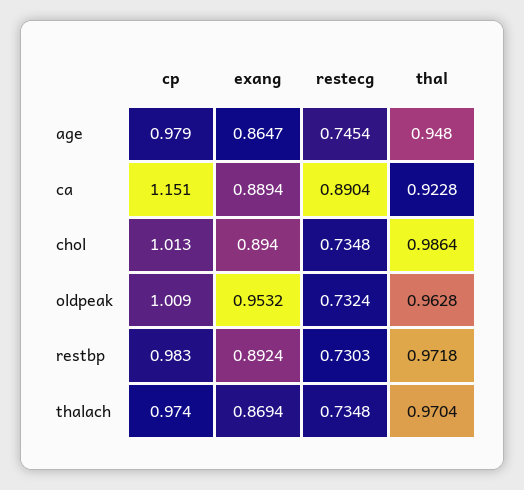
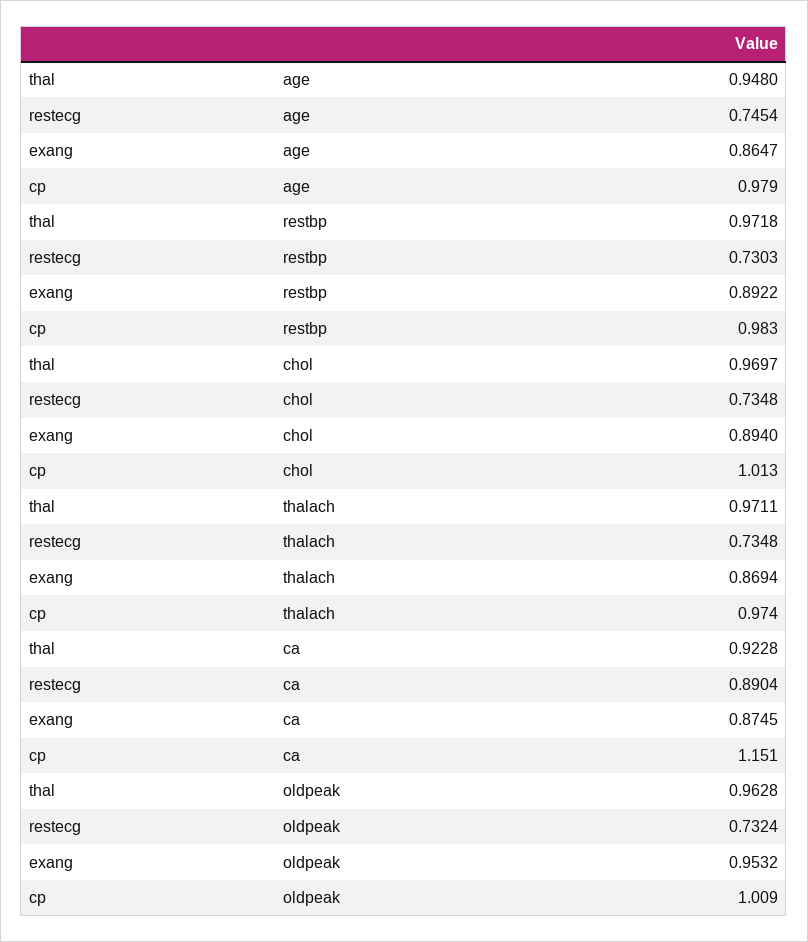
exang, ca: 0.8894 -> 0.8745
thal, chol: 0.9864 -> 0.9697
exang, restbp: 0.8924 -> 0.8922
thal, thalach: 0.9704 -> 0.9711

